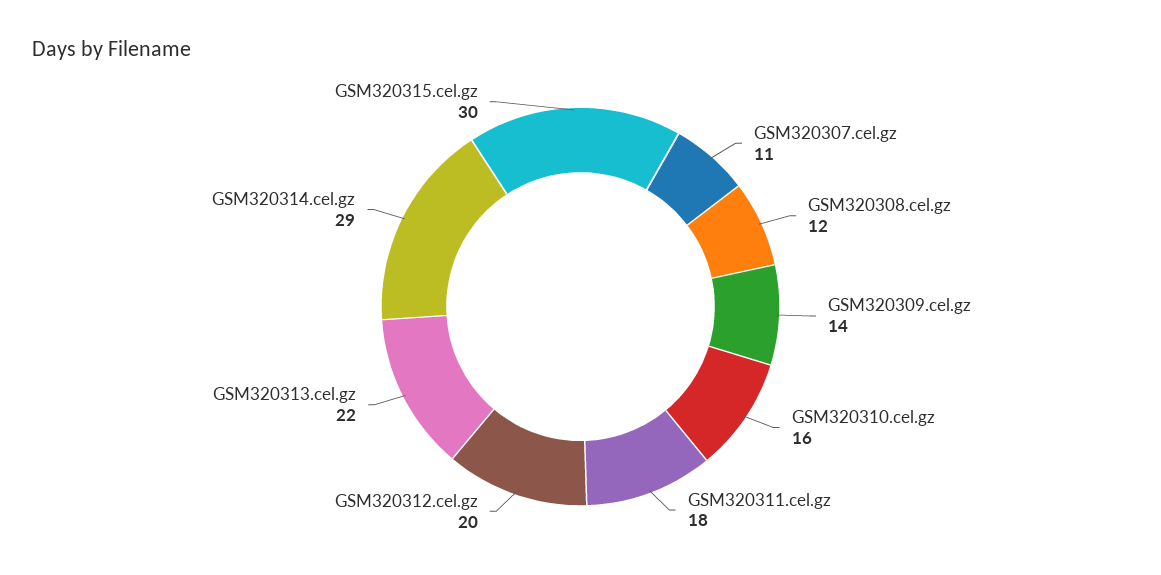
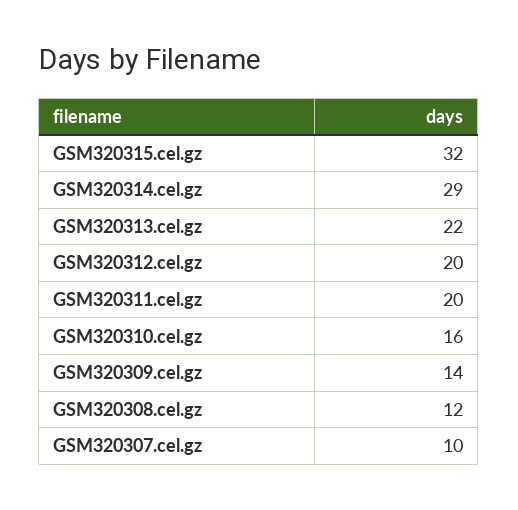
GSM320307.cel.gz: 11 -> 10
GSM320311.cel.gz: 18 -> 20
GSM320315.cel.gz: 30 -> 32

